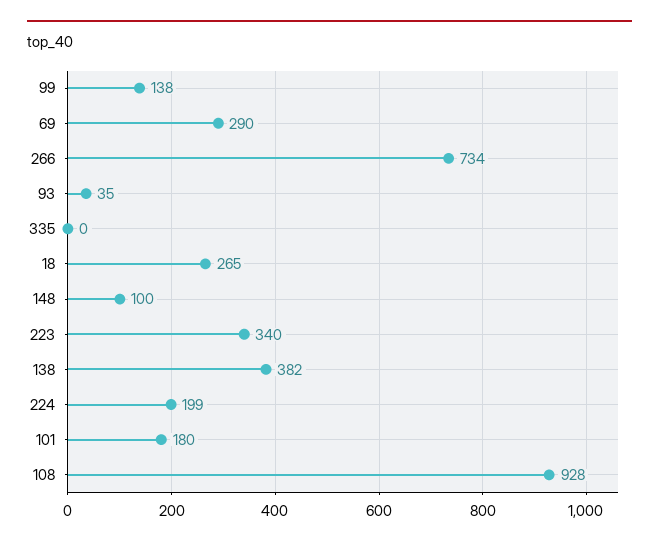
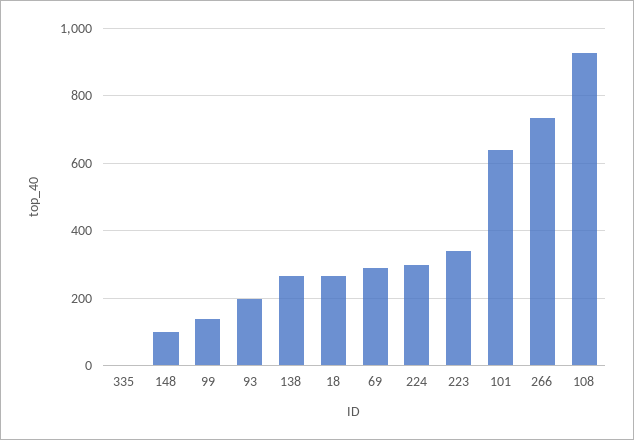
93: 35 -> 200
138: 382 -> 260
224: 199 -> 300
101: 180 -> 640

